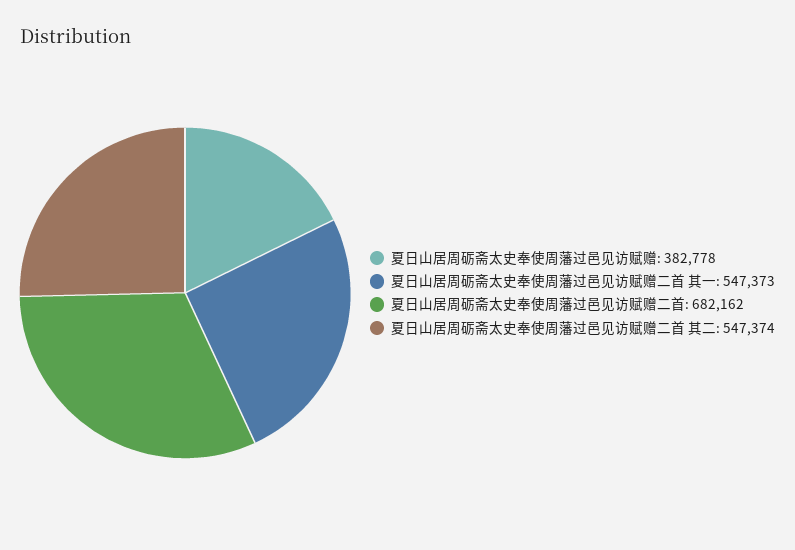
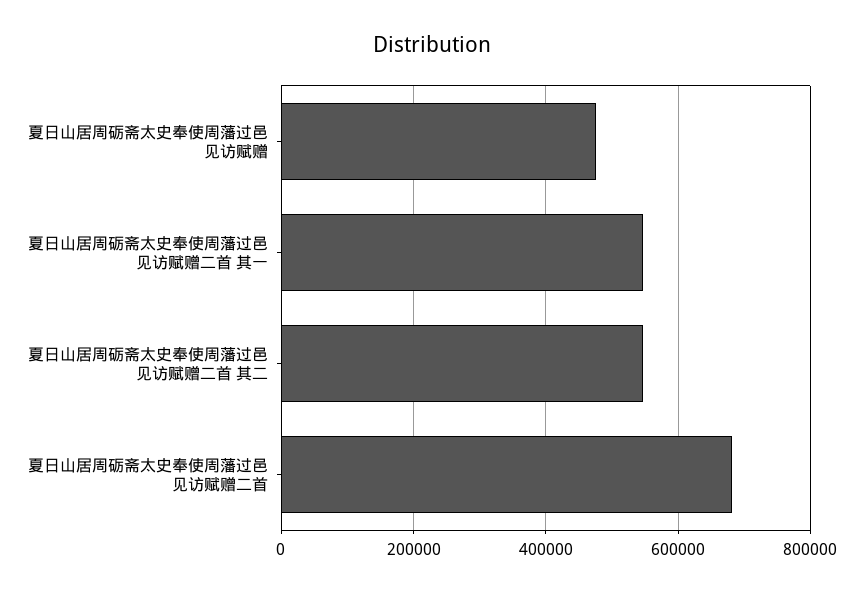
夏日山居周砺斋太史奉使周藩过邑见访赋赠: 382778 -> 480000

